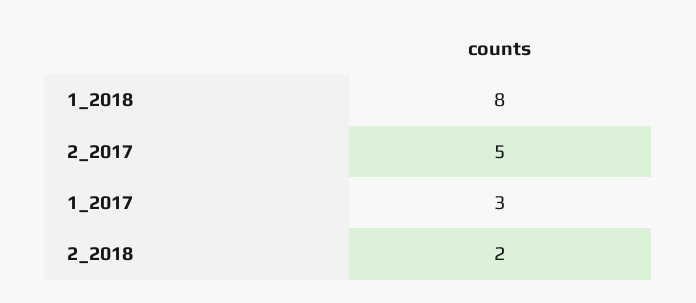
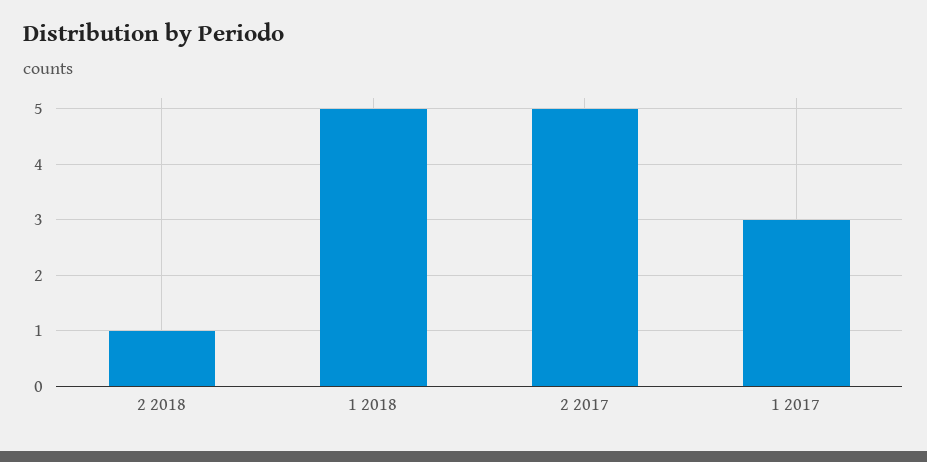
1_2018: 8 -> 5
2_2018: 2 -> 1

